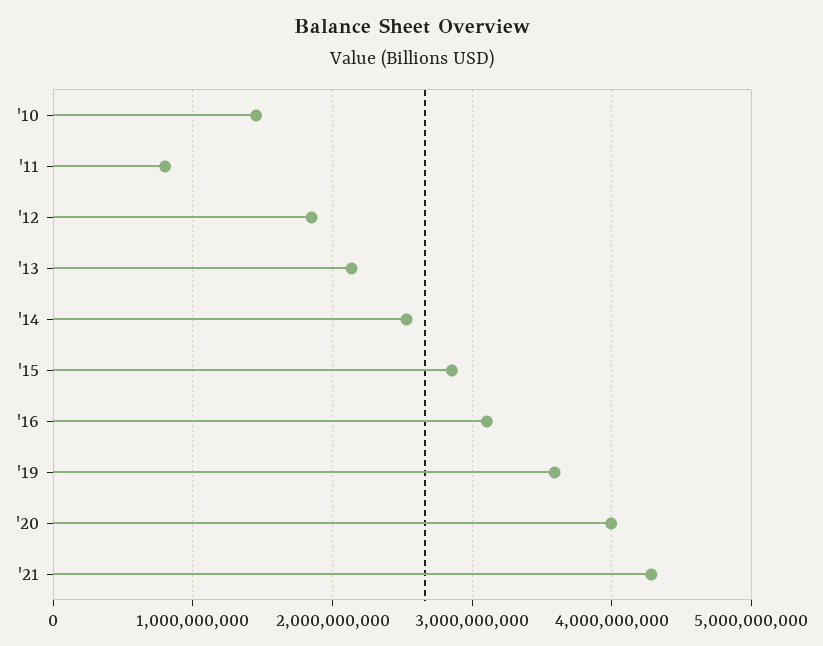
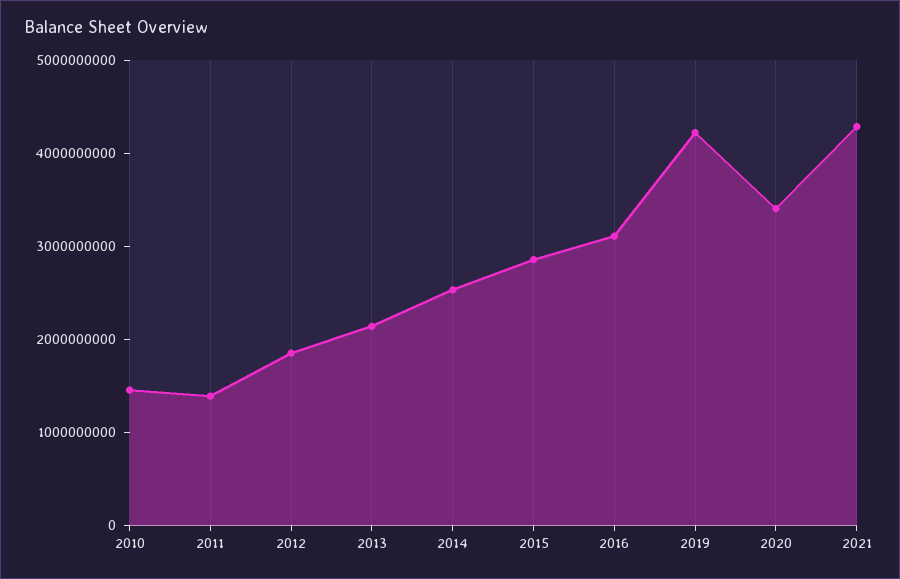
'11: 800000000 -> 1400000000
'19: 3600000000 -> 4200000000
'20: 4000000000 -> 3400000000

